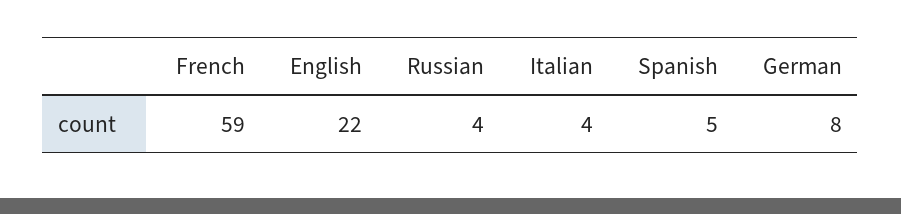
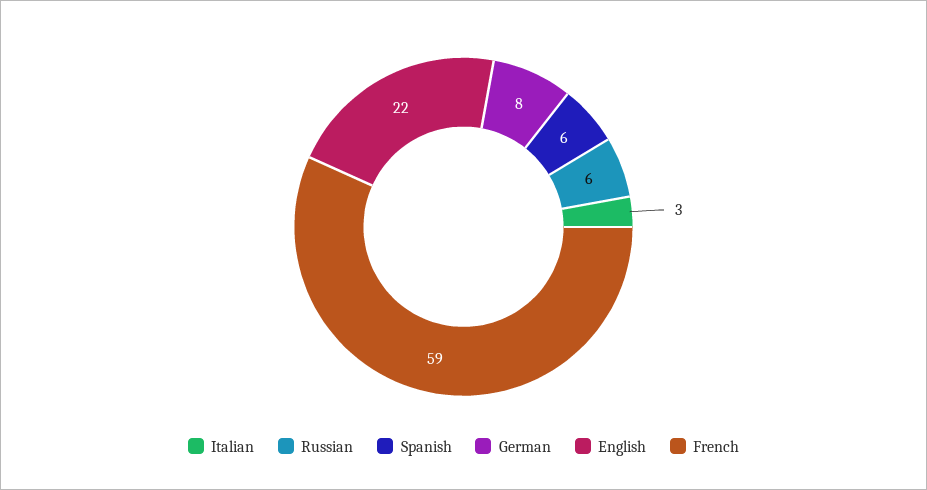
Russian: 4 -> 6
Italian: 4 -> 3
Spanish: 5 -> 6

